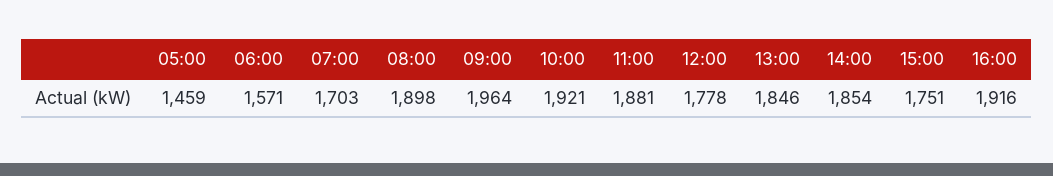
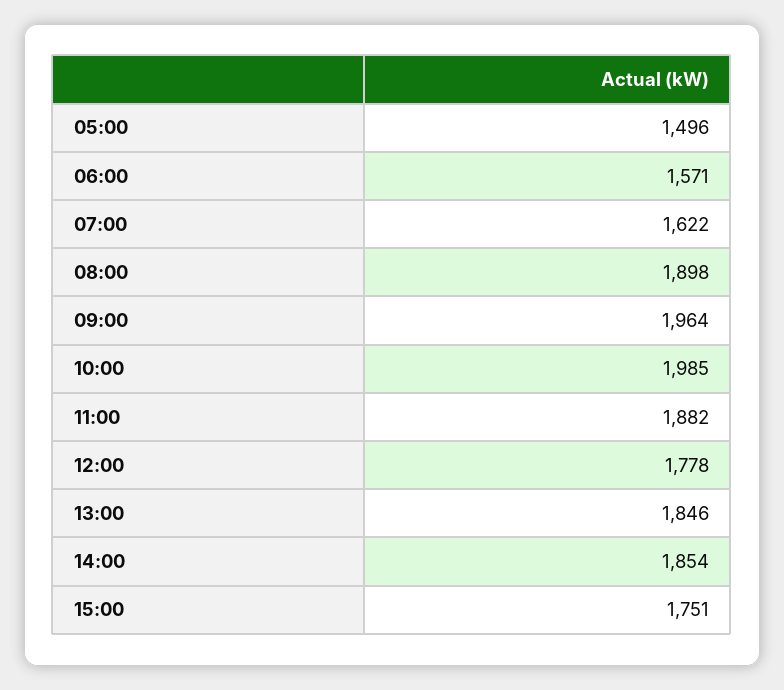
05:00: 1459 -> 1496
07:00: 1703 -> 1622
10:00: 1921 -> 1985
11:00: 1881 -> 1882
16:00: 1916 -> none

